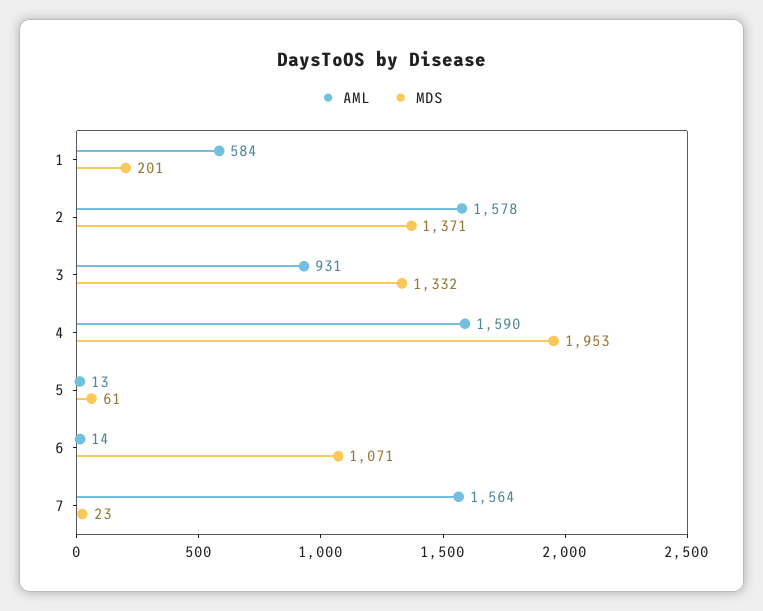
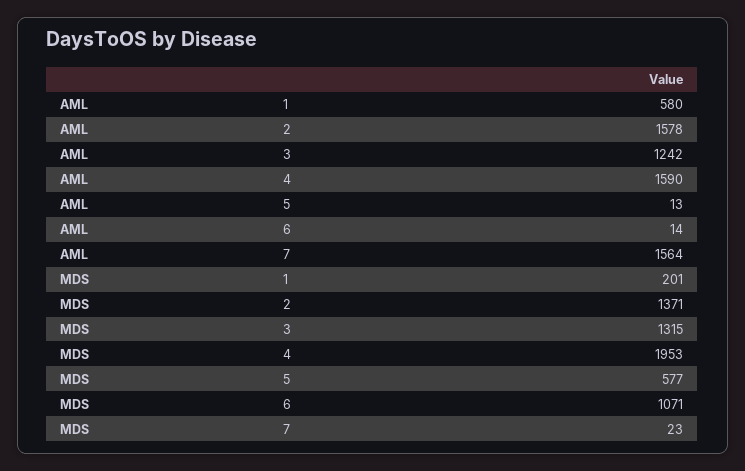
AML, 1: 584 -> 580
AML, 3: 931 -> 1242
MDS, 3: 1332 -> 1315
MDS, 5: 61 -> 577

